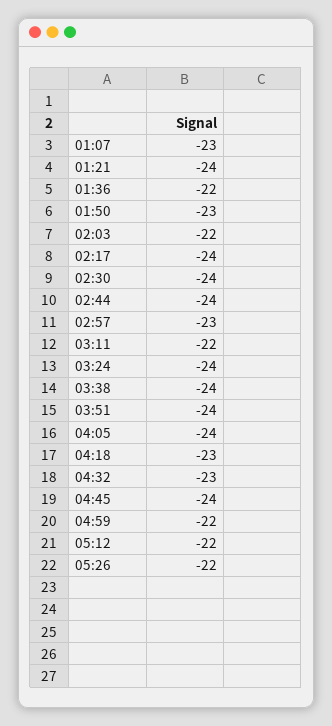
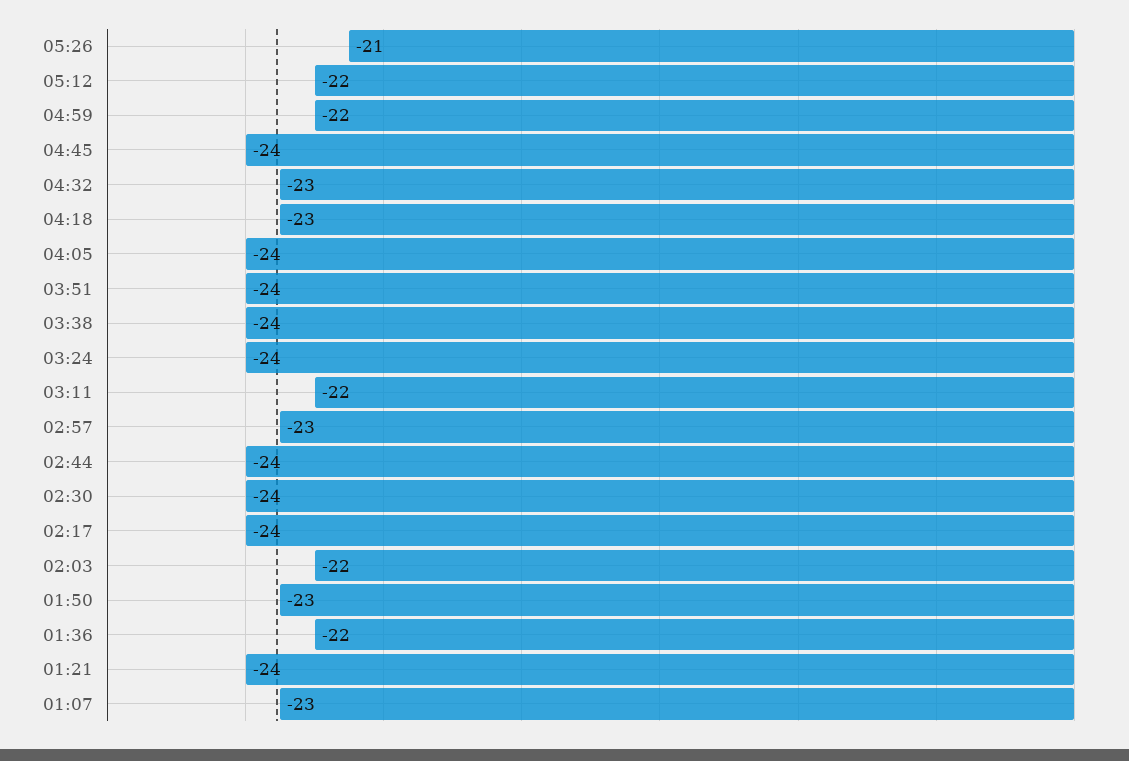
05:26: -22 -> -21

